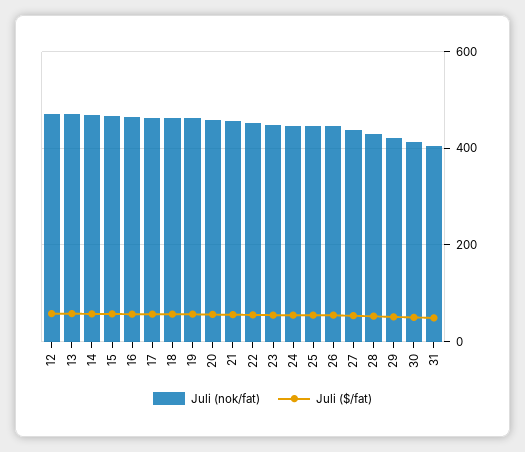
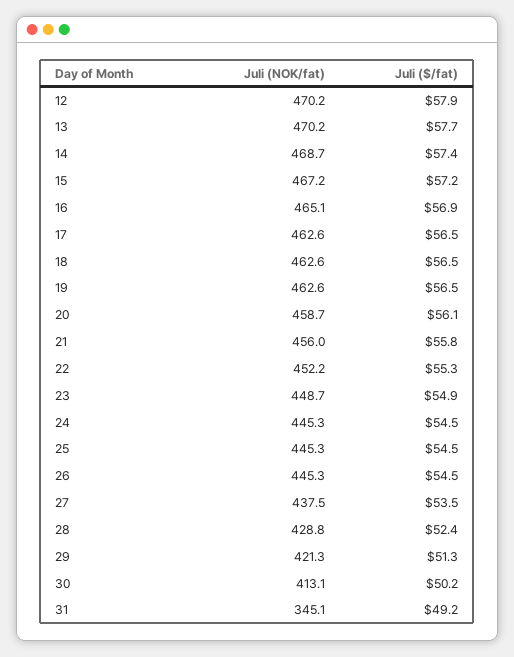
Juli (nok/fat), 31: 400 -> 345.1

